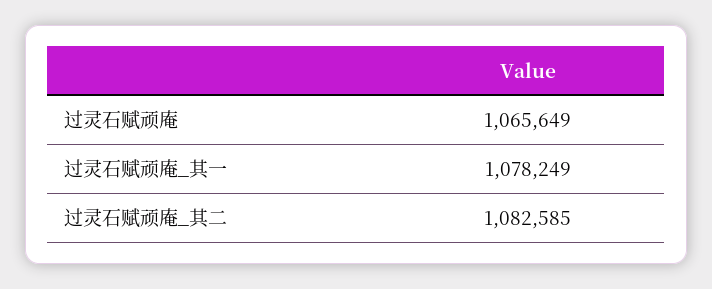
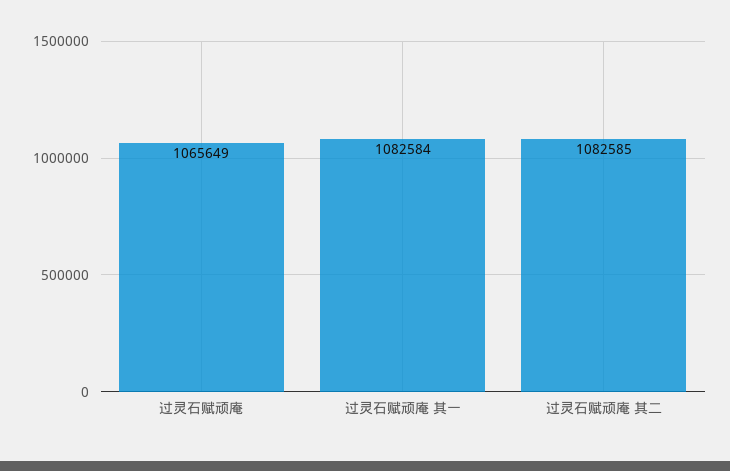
过灵石赋顽庵_其一: 1078249 -> 1082584

